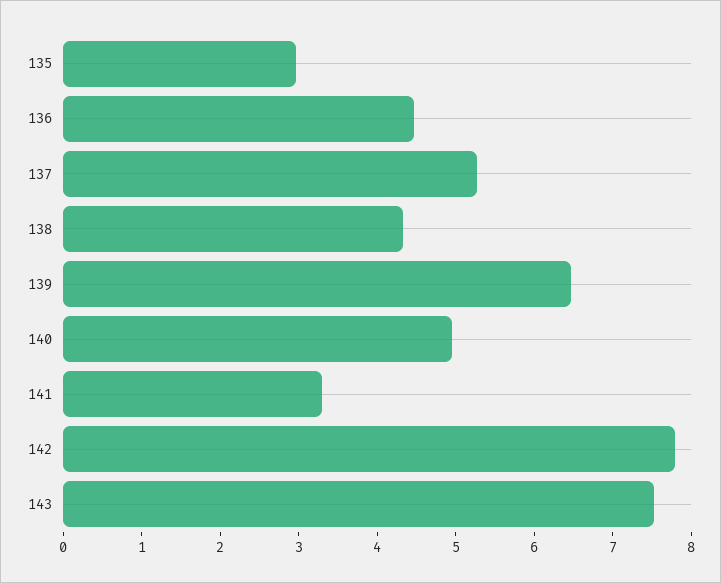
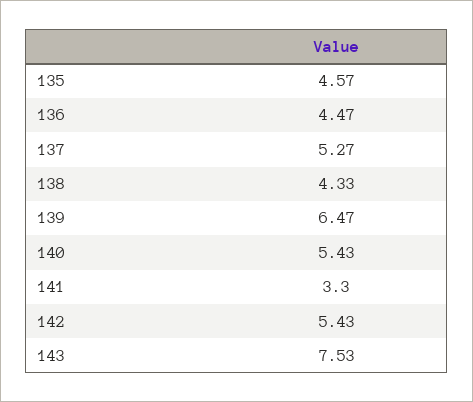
135: 3 -> 4.57
140: 5 -> 5.43
142: 7.8 -> 5.43

